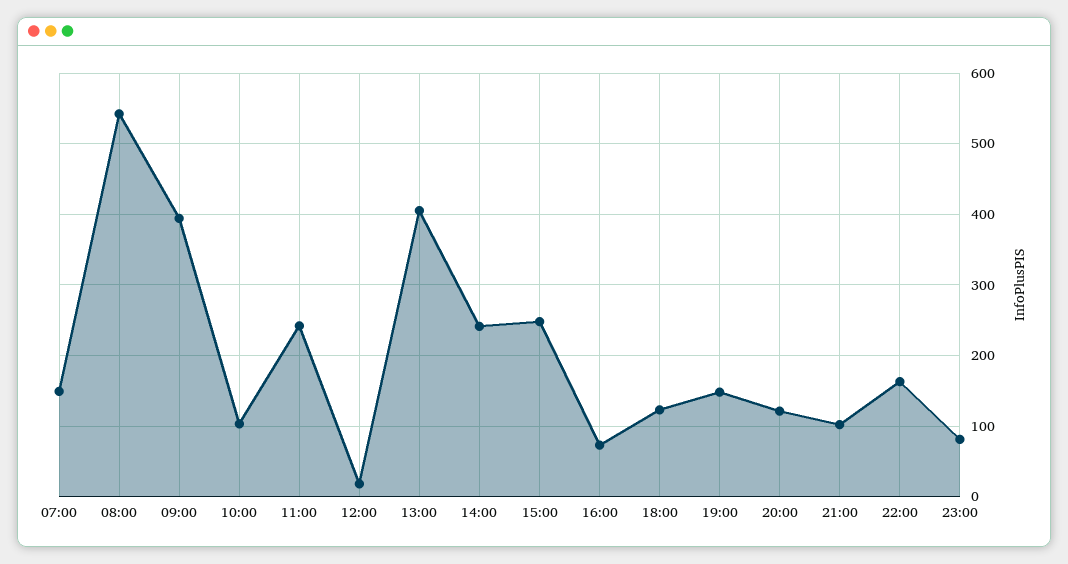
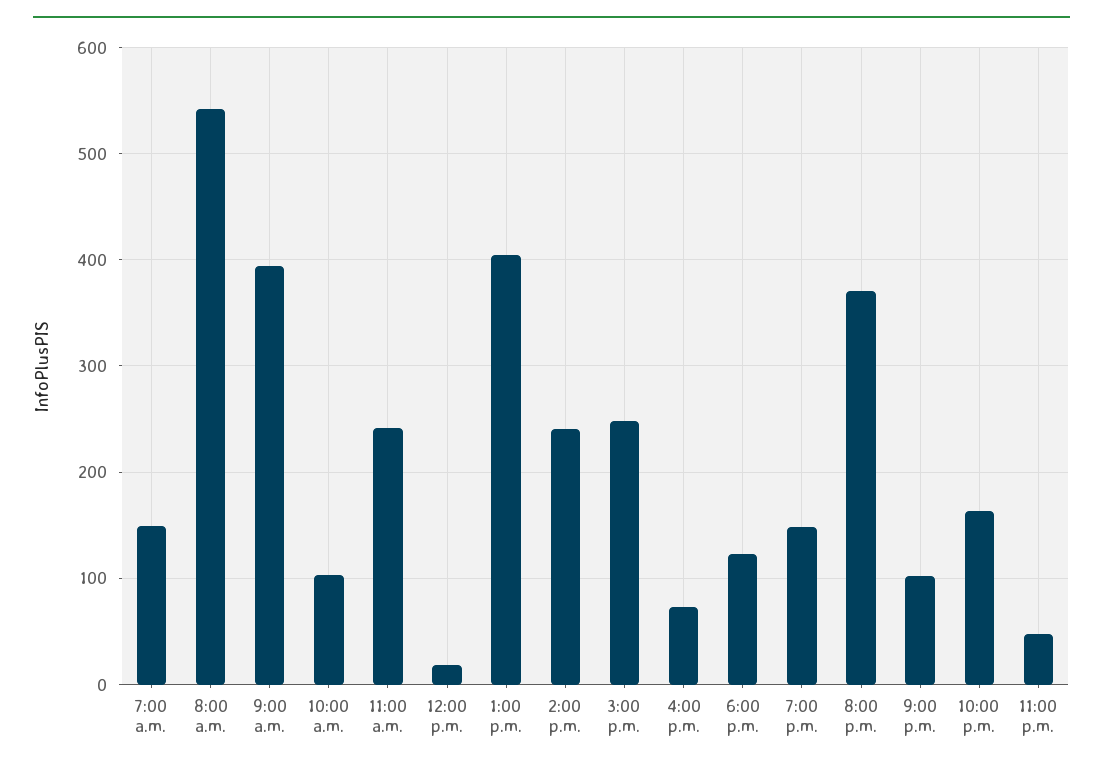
20:00: 120 -> 370
23:00: 80 -> 50

